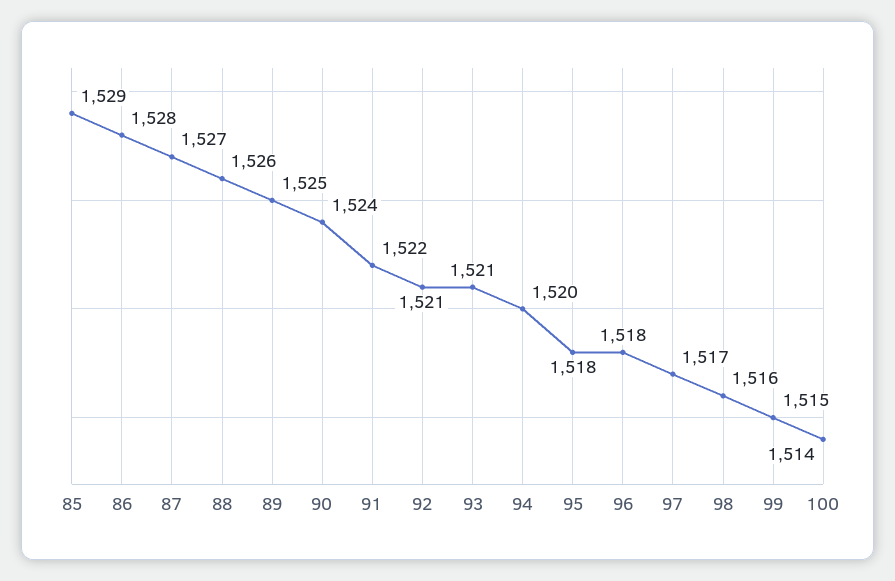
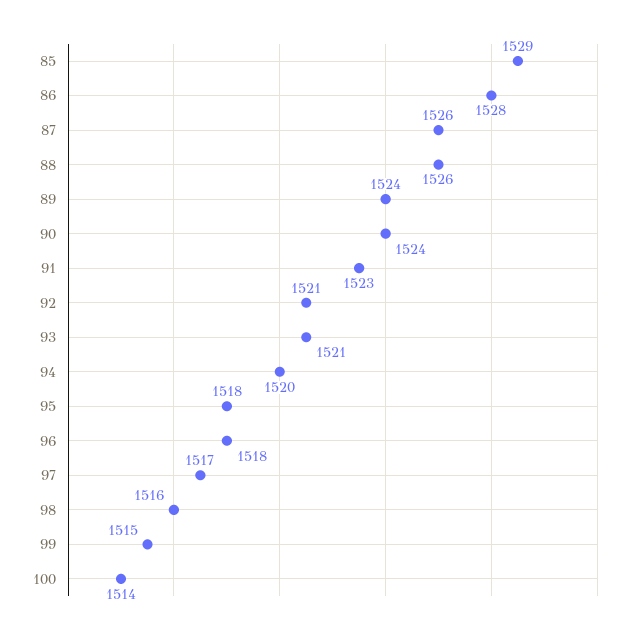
87: 1527 -> 1526
89: 1525 -> 1524
91: 1522 -> 1523

